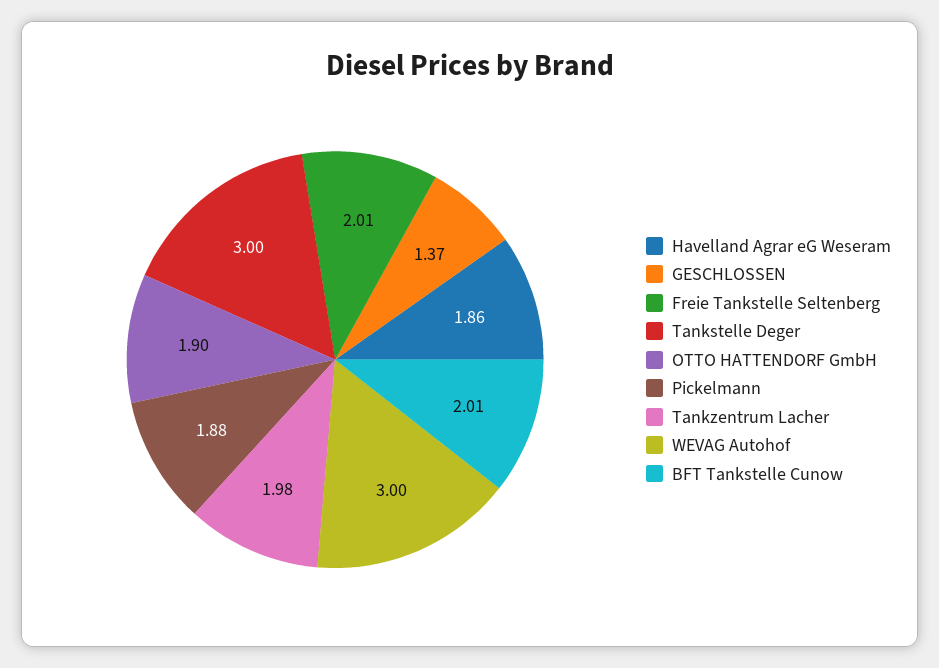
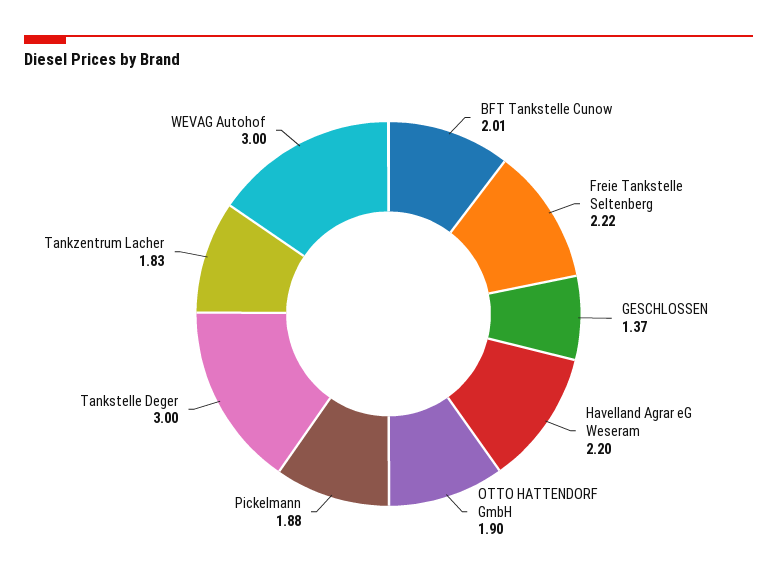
Havelland Agrar eG Weseram: 1.86 -> 2.2
Freie Tankstelle Seltenberg: 2.01 -> 2.22
Tankzentrum Lacher: 1.98 -> 1.83

